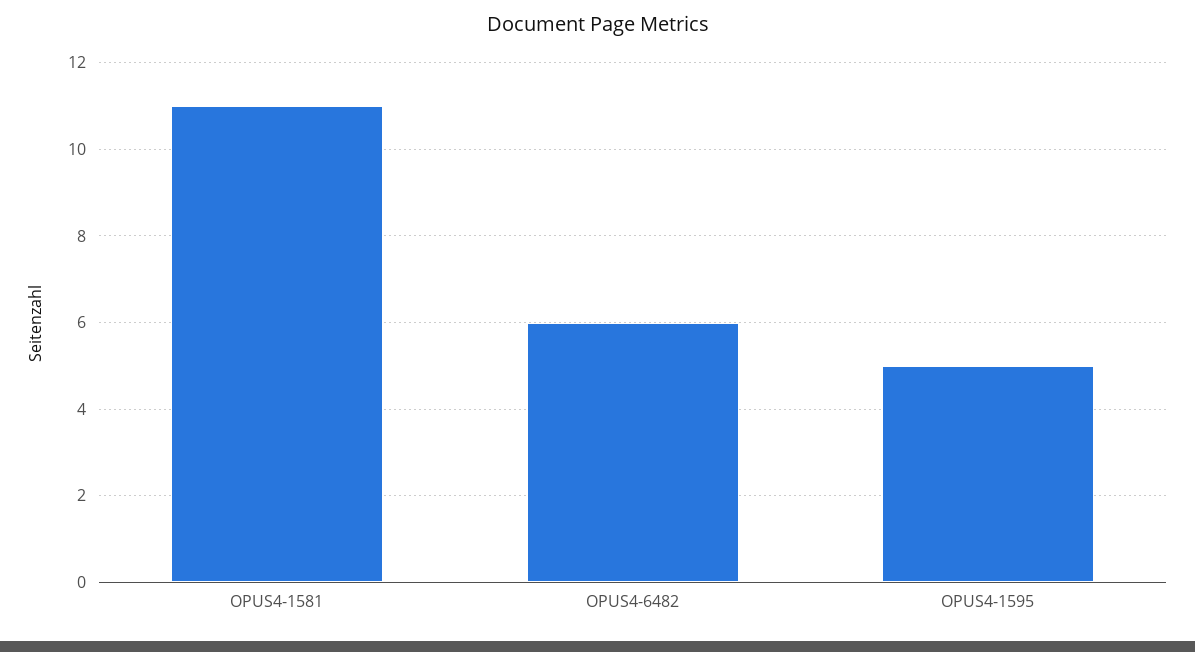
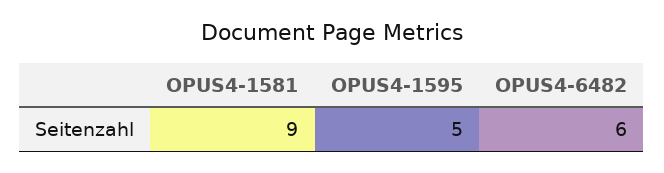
OPUS4-1581: 11 -> 9

